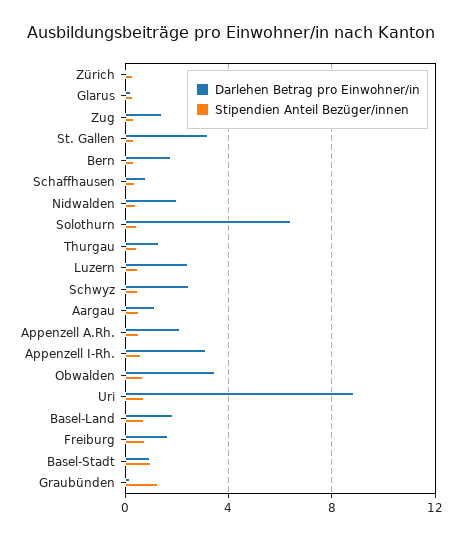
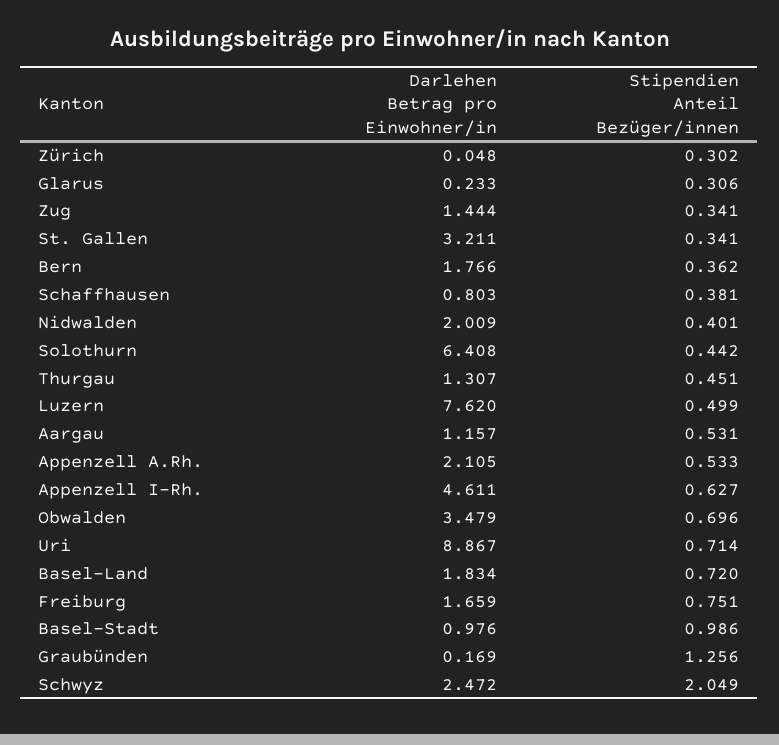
Darlehen Betrag pro Einwohner/in, Luzern: 2.5 -> 7.62
Stipendien Anteil Bezüger/innen, Schwyz: 0.5 -> 2.049
Darlehen Betrag pro Einwohner/in, Appenzell I-Rh.: 3 -> 4.611

